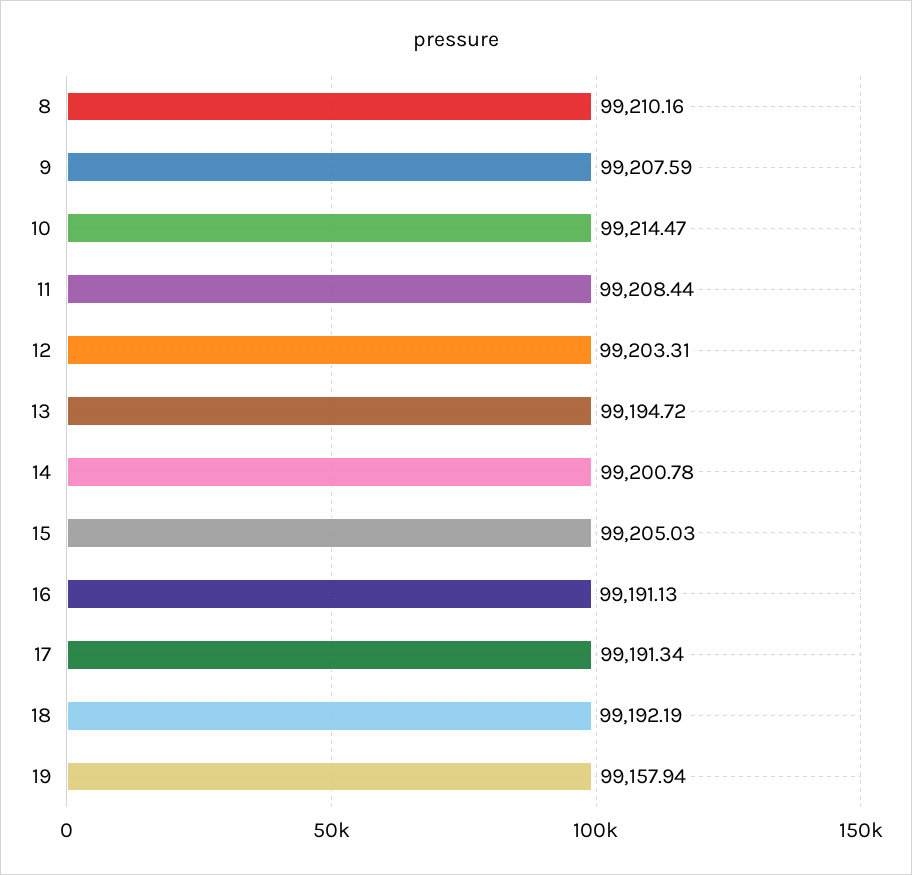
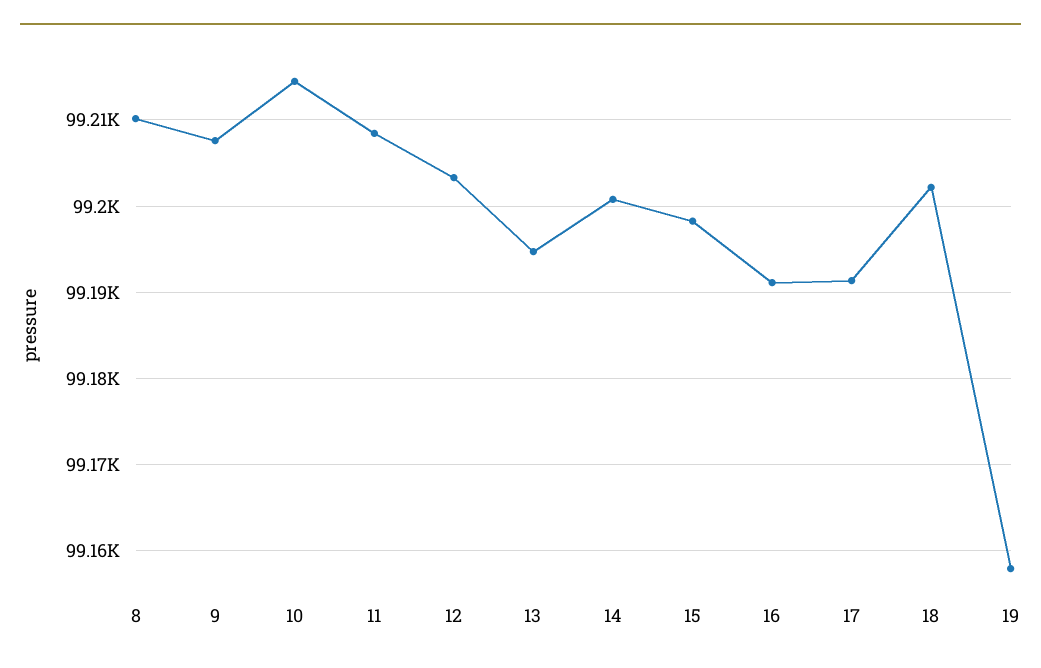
15: 99205.03 -> 99198
18: 99192.19 -> 99202

